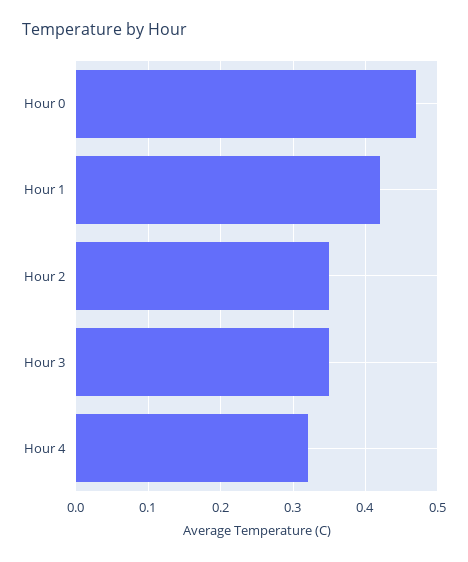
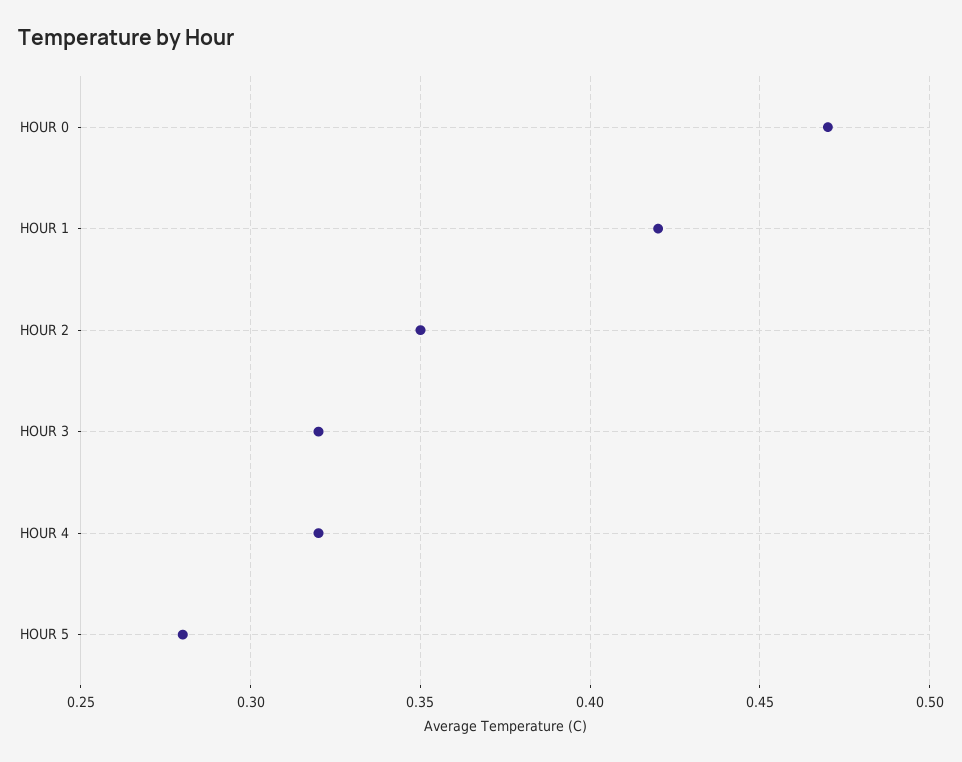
Hour 3: 0.35 -> 0.32
HOUR 5: none -> 0.28

